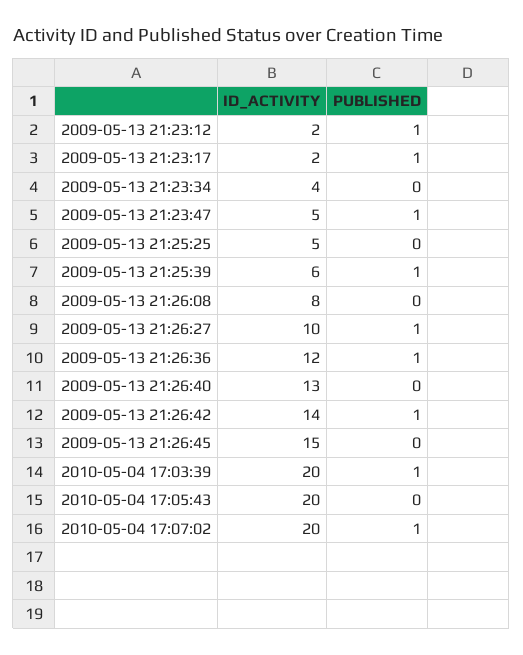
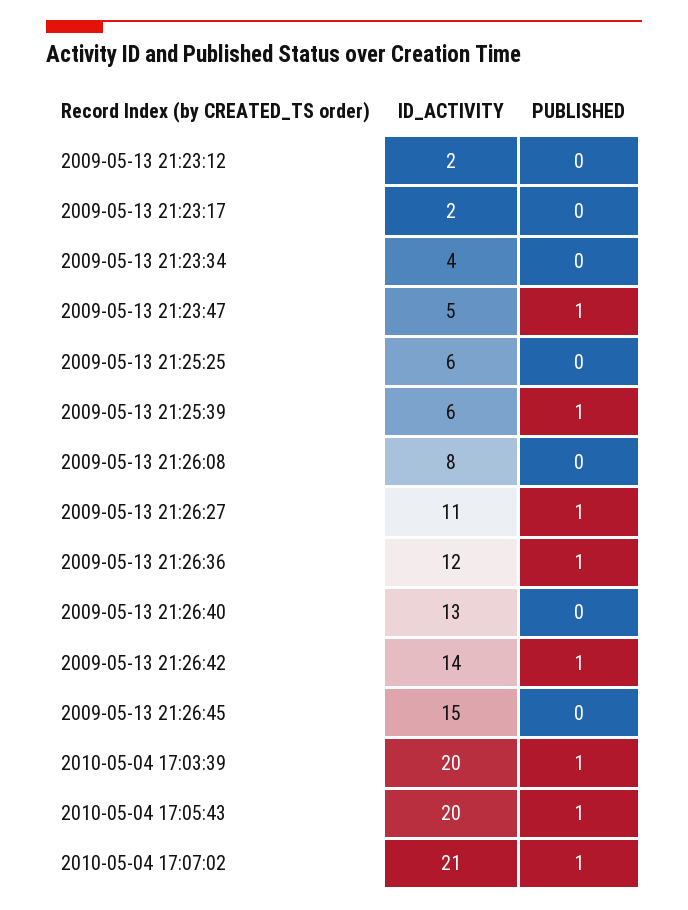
PUBLISHED, 2009-05-13 21:23:12: 1 -> 0
PUBLISHED, 2009-05-13 21:23:17: 1 -> 0
ID_ACTIVITY, 2009-05-13 21:25:25: 5 -> 6
ID_ACTIVITY, 2009-05-13 21:26:27: 10 -> 11
PUBLISHED, 2010-05-04 17:05:43: 0 -> 1
ID_ACTIVITY, 2010-05-04 17:07:02: 20 -> 21

